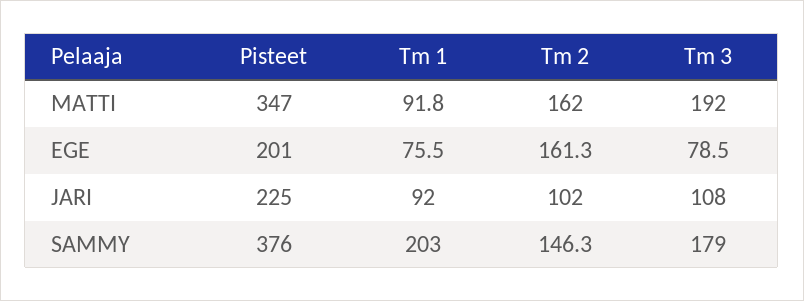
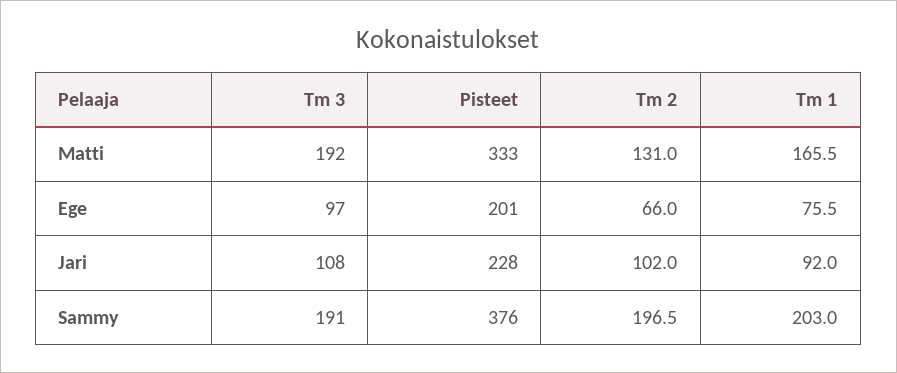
Pisteet, MATTI: 347 -> 333
Tm 1, MATTI: 91.8 -> 165.5
Tm 2, MATTI: 162 -> 131
Tm 2, EGE: 161.3 -> 66
Tm 3, EGE: 78.5 -> 97
Pisteet, JARI: 225 -> 228
Tm 2, SAMMY: 146.3 -> 196.5
Tm 3, SAMMY: 179 -> 191

